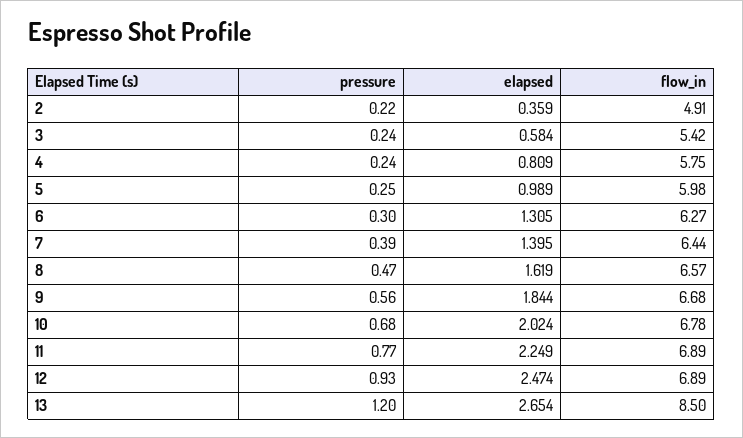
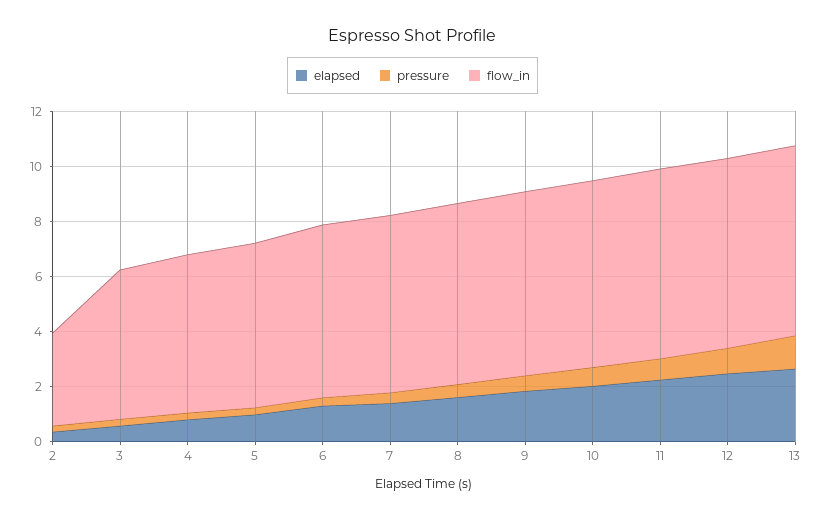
flow_in, 2: 4.91 -> 3.5
flow_in, 13: 8.5 -> 7

